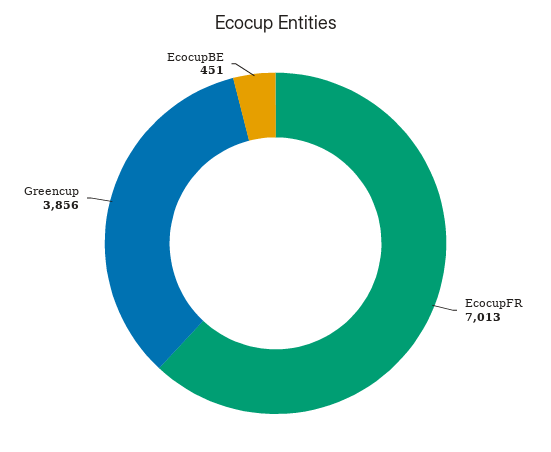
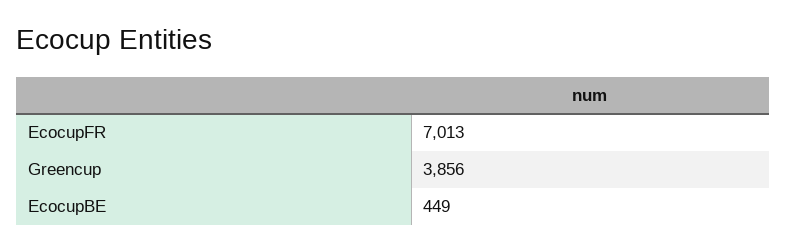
EcocupBE: 451 -> 449

